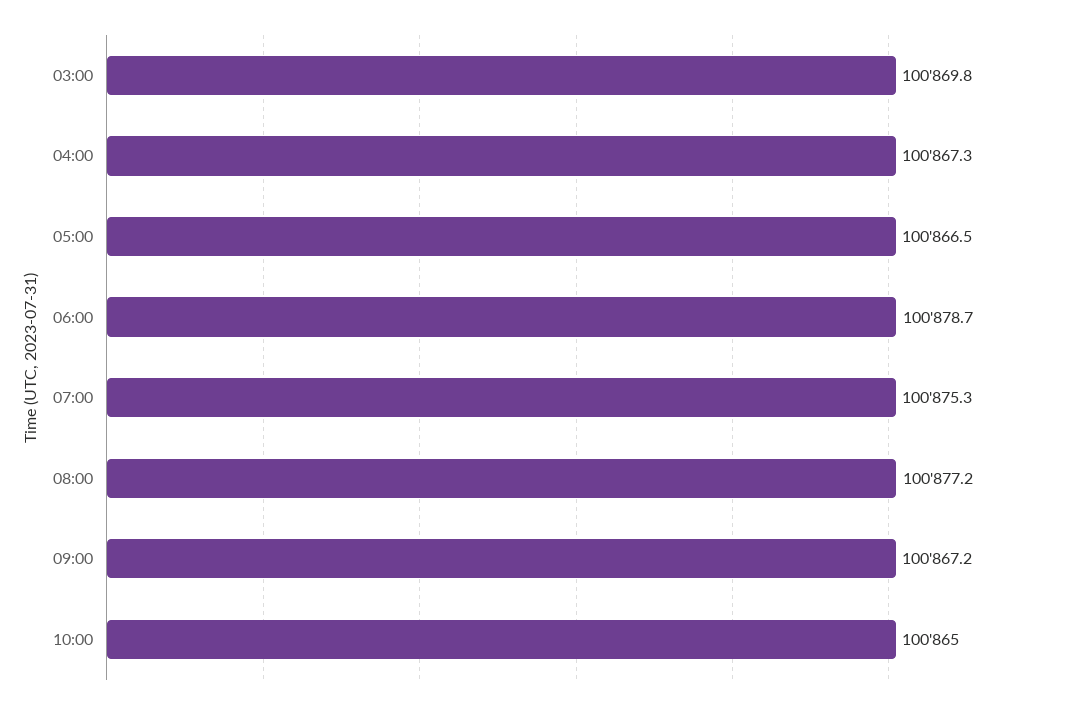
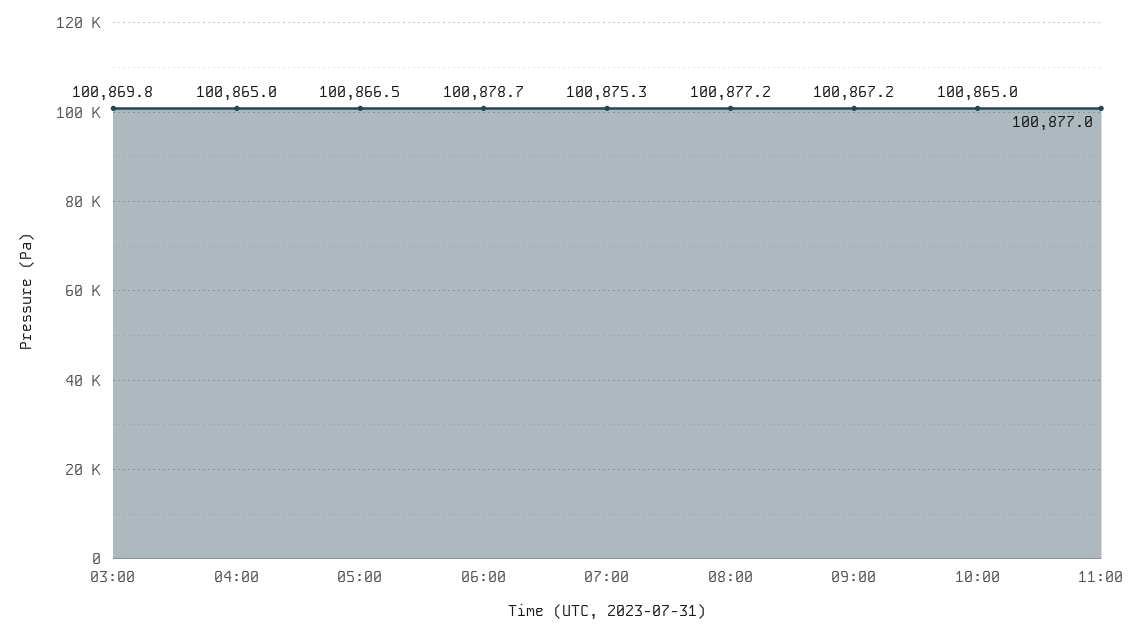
04:00: 100867.3 -> 100865
11:00: none -> 100877

